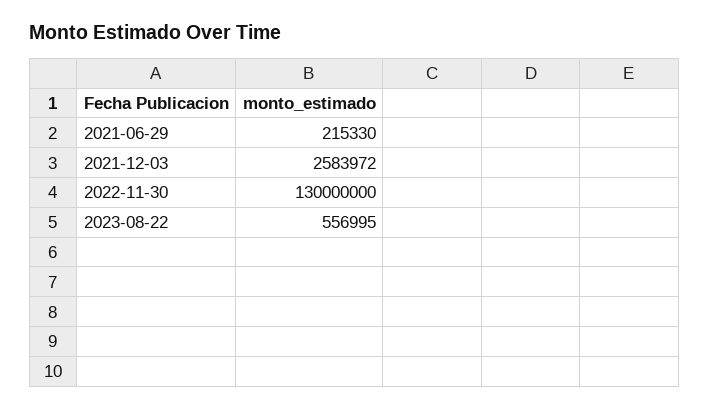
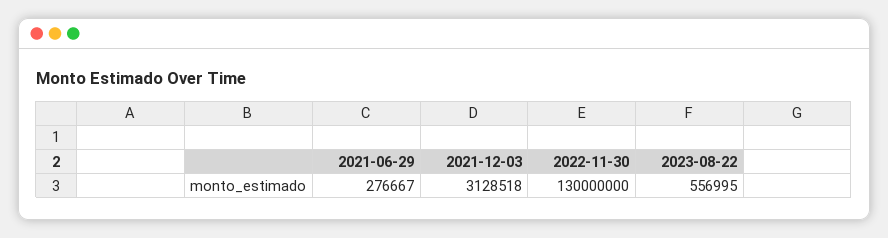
2021-06-29: 215330 -> 276667
2021-12-03: 2583972 -> 3128518

